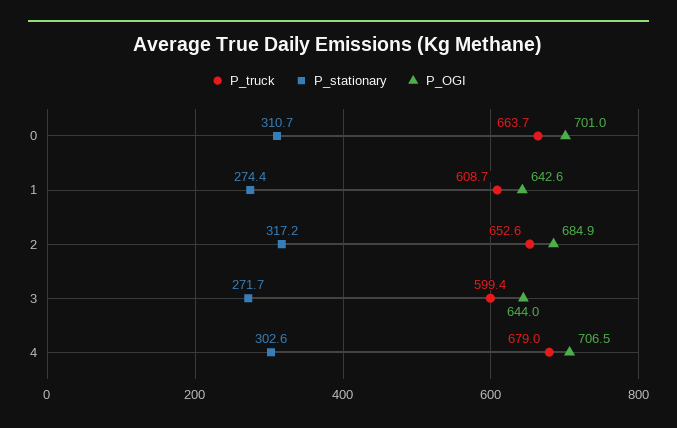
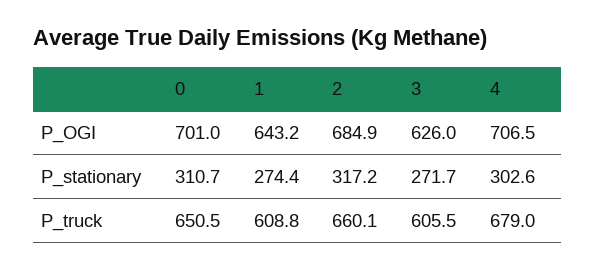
P_truck, 0: 663.7 -> 650.5
P_truck, 1: 608.7 -> 608.8
P_OGI, 1: 642.6 -> 643.2
P_truck, 2: 652.6 -> 660.1
P_truck, 3: 599.4 -> 605.5
P_OGI, 3: 644 -> 626

